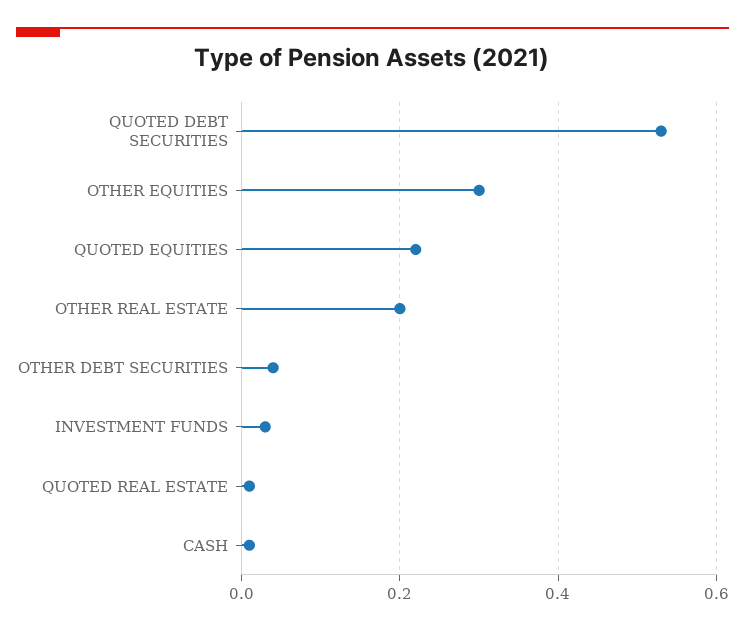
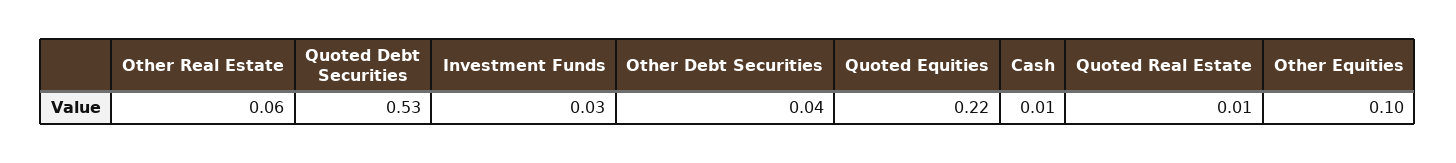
OTHER EQUITIES: 0.3 -> 0.1
OTHER REAL ESTATE: 0.2 -> 0.06

